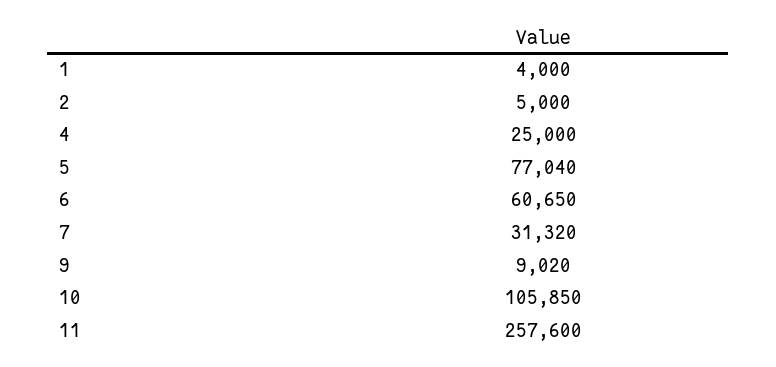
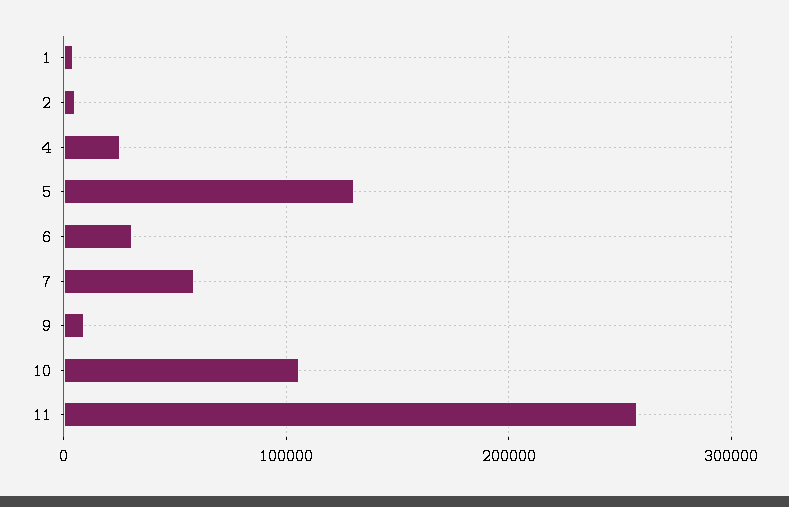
5: 77040 -> 130000
6: 60650 -> 30000
7: 31320 -> 60000

